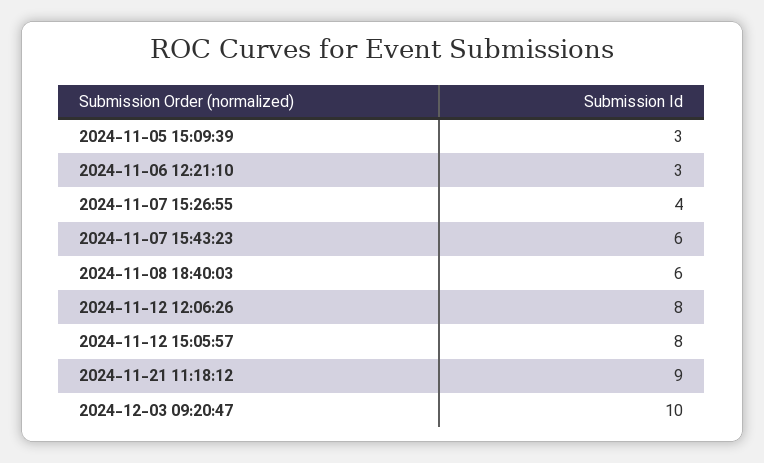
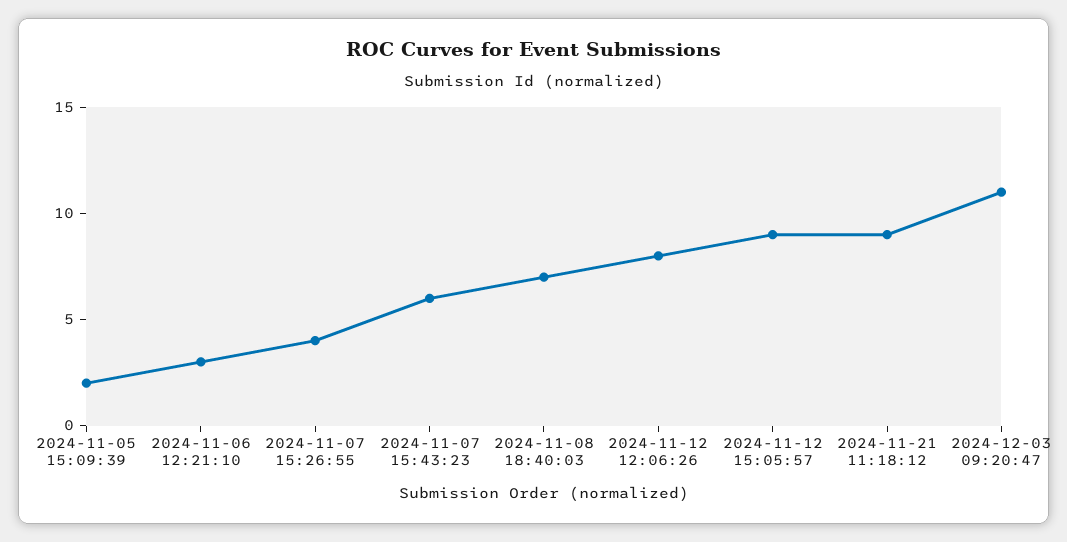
2024-11-05 15:09:39: 3 -> 2
2024-11-08 18:40:03: 6 -> 7
2024-11-12 15:05:57: 8 -> 9
2024-12-03 09:20:47: 10 -> 11

